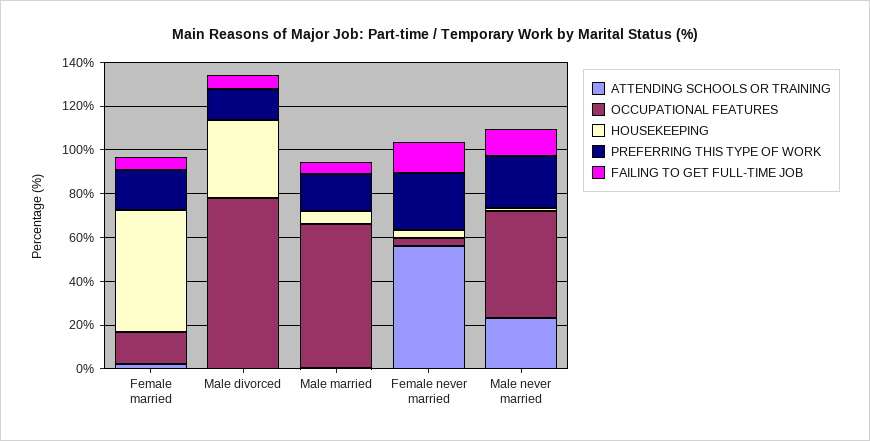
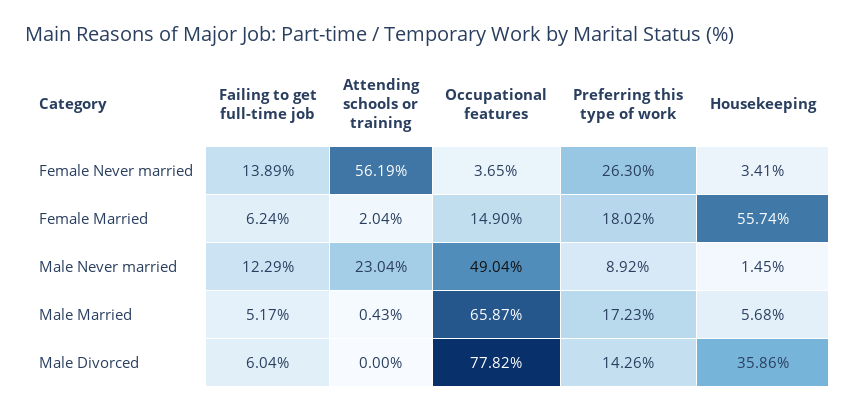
PREFERRING THIS TYPE OF WORK, Male never married: 25 -> 8.92

